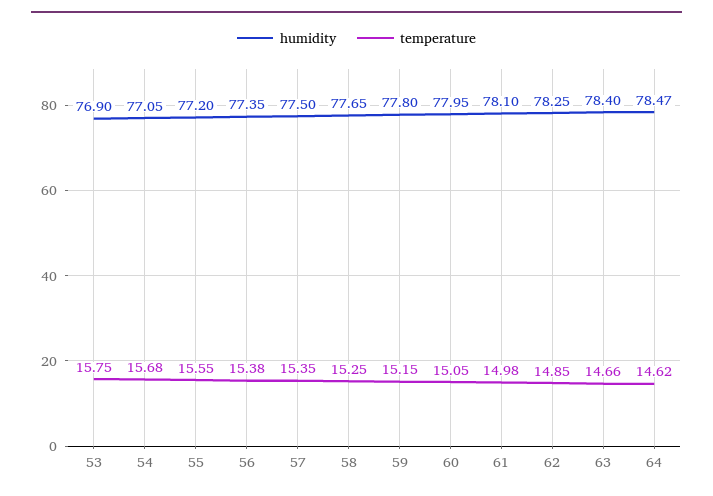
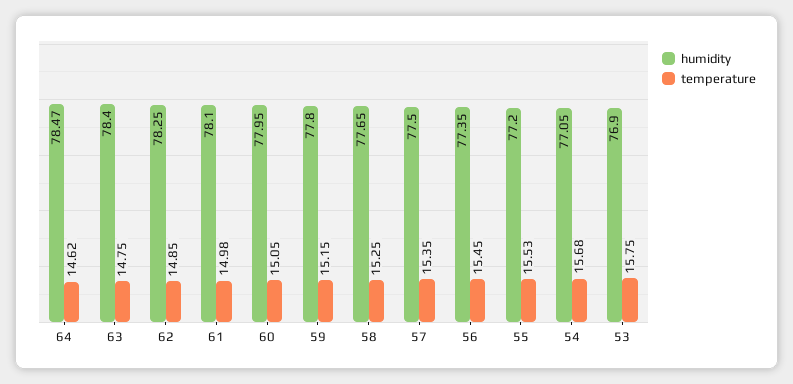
temperature, 55: 15.55 -> 15.53
temperature, 56: 15.38 -> 15.45
temperature, 63: 14.66 -> 14.75

